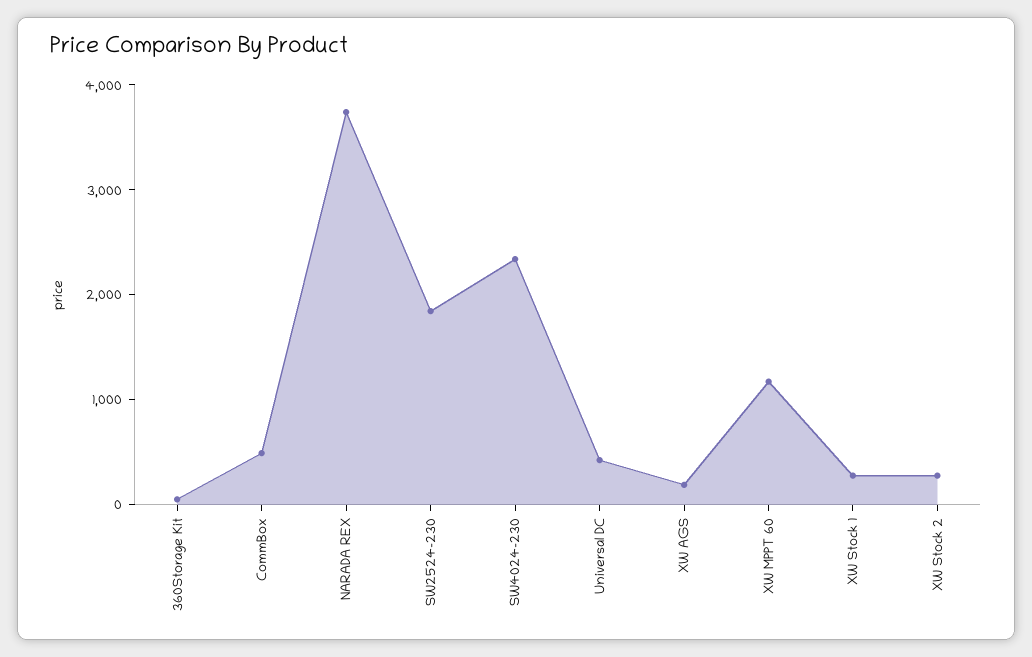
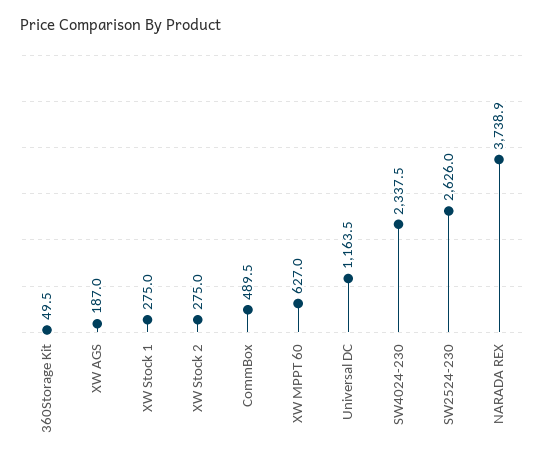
SW2524-230: 1800 -> 2626
Universal DC: 400 -> 1163.5
XW MPPT 60: 1200 -> 627

